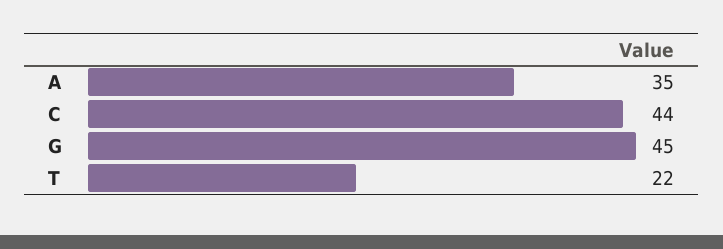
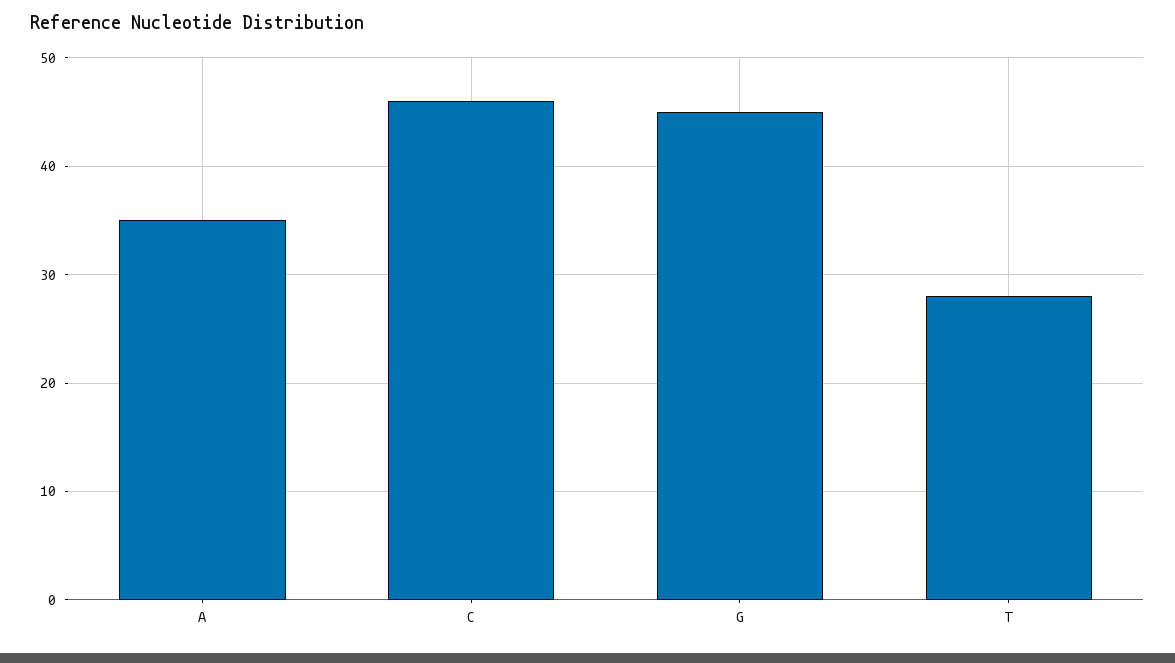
C: 44 -> 46
T: 22 -> 28

